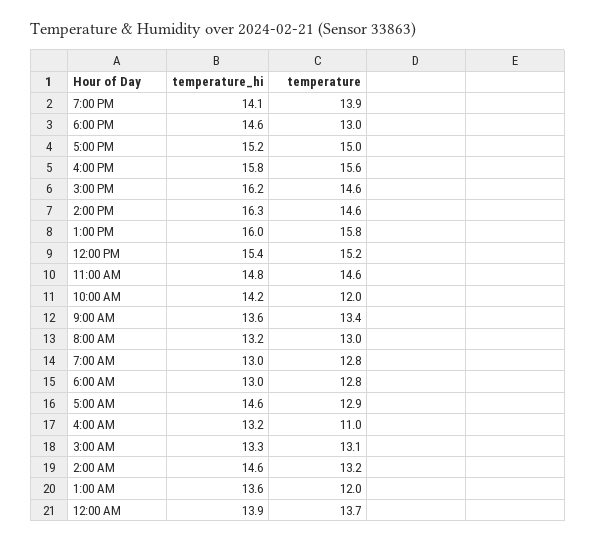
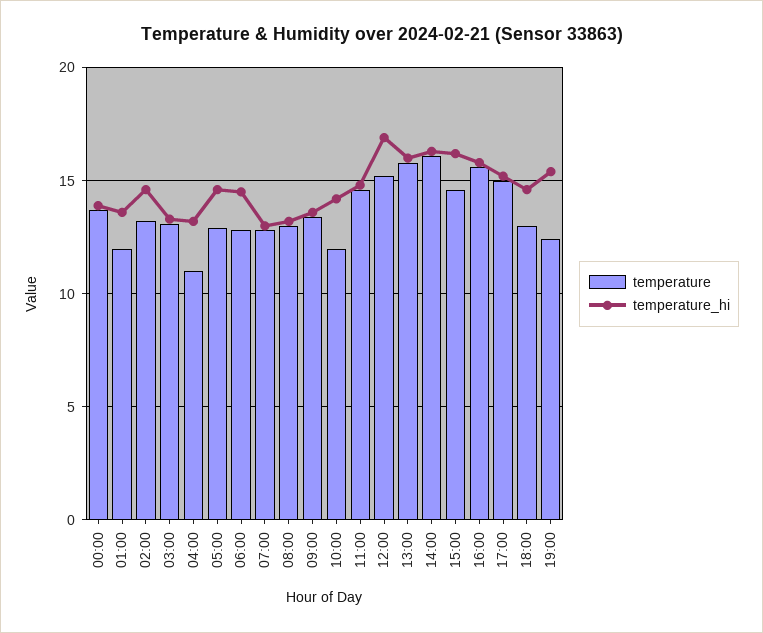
temperature_hi, 7:00 PM: 14.1 -> 15.5
temperature, 7:00 PM: 13.9 -> 12.5
temperature, 2:00 PM: 14.6 -> 16
temperature_hi, 12:00 PM: 15.4 -> 17
temperature_hi, 6:00 AM: 13 -> 14.5

